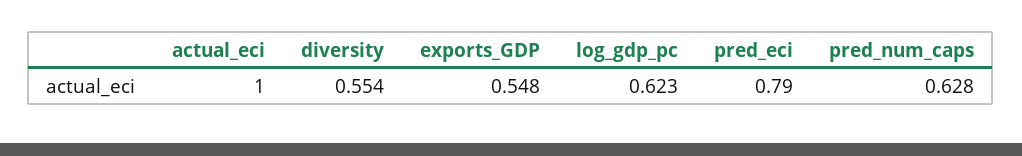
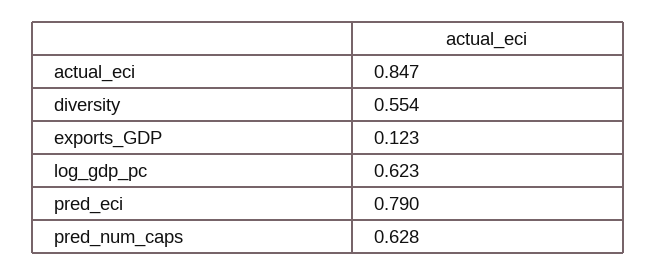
actual_eci: 1 -> 0.847
exports_GDP: 0.548 -> 0.123

